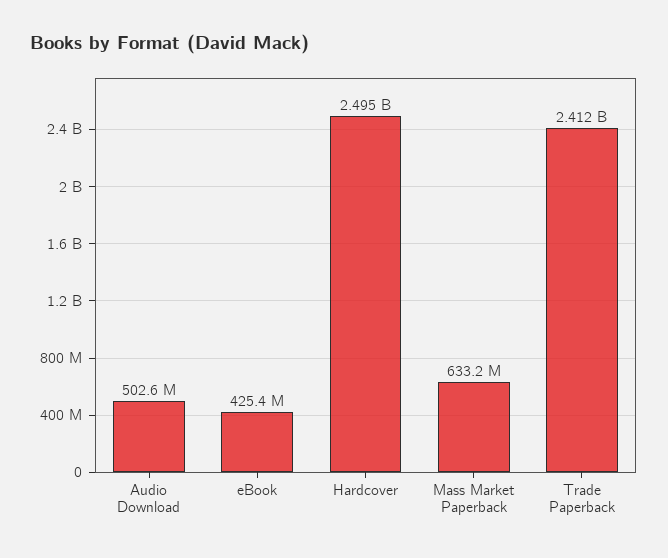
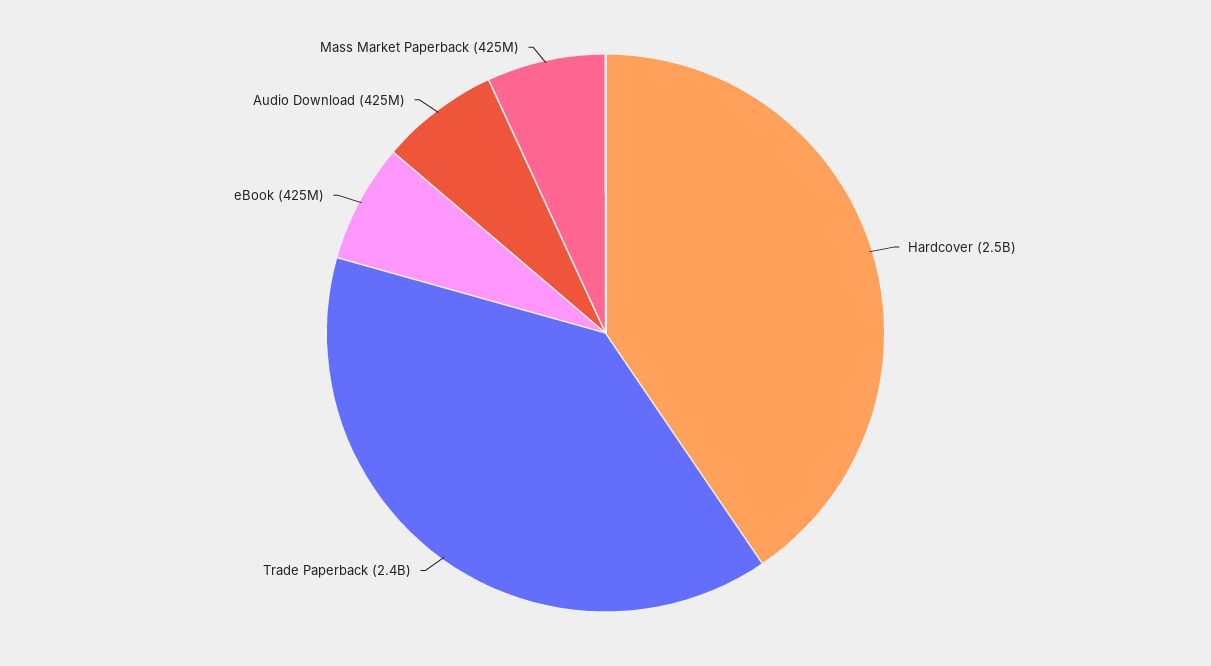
Audio Download: 502600000 -> 425000000
Mass Market Paperback: 633200000 -> 425000000

